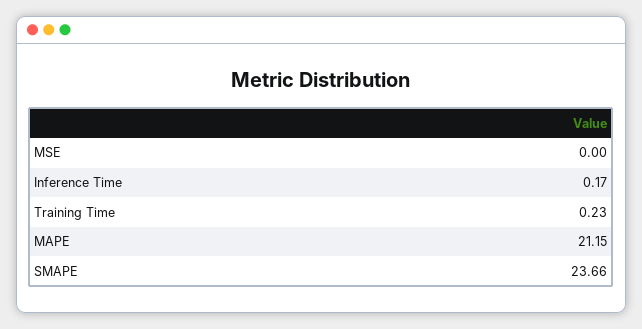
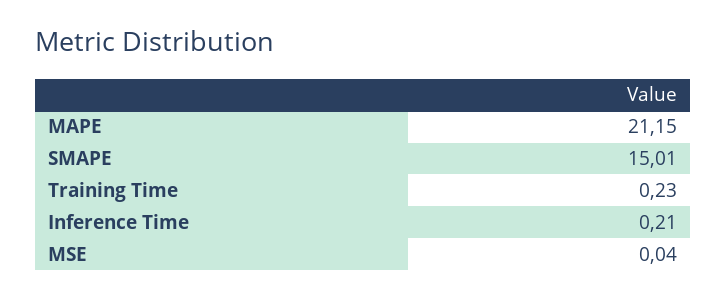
MSE: 0 -> 0.04
Inference Time: 0.17 -> 0.21
SMAPE: 23.66 -> 15.01

